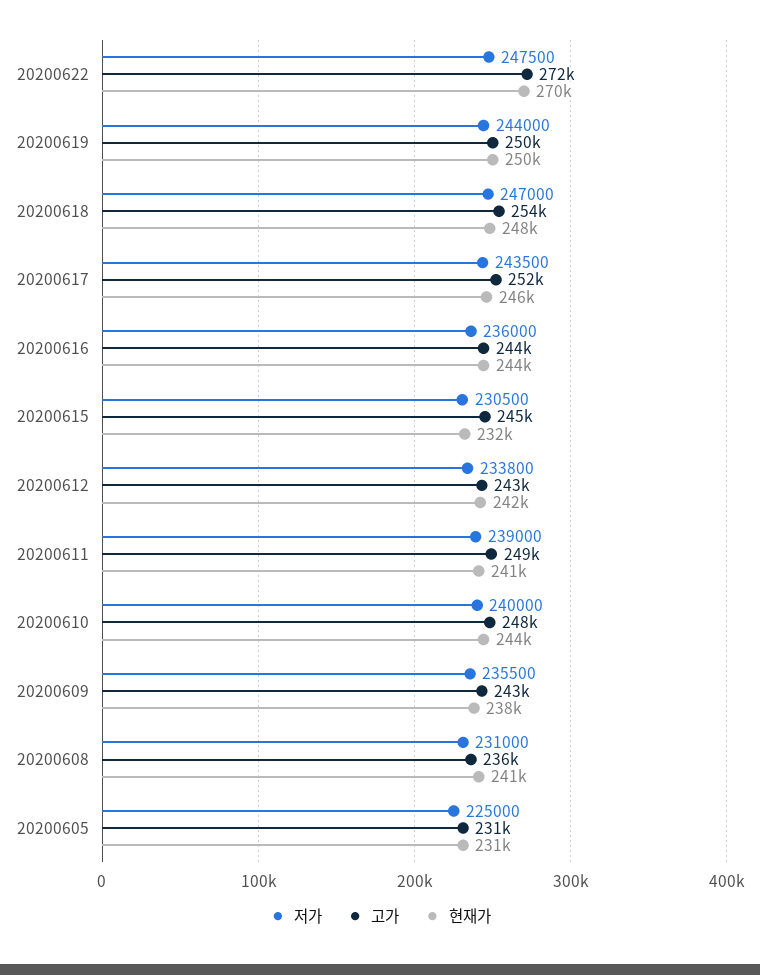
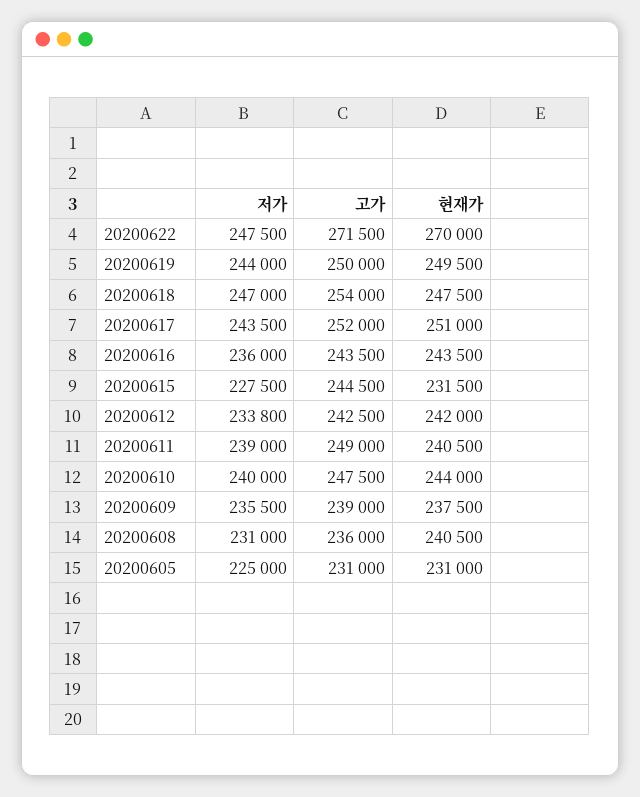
현재가, 20200617: 246000 -> 251000
저가, 20200615: 230500 -> 227500
고가, 20200609: 243000 -> 239000

